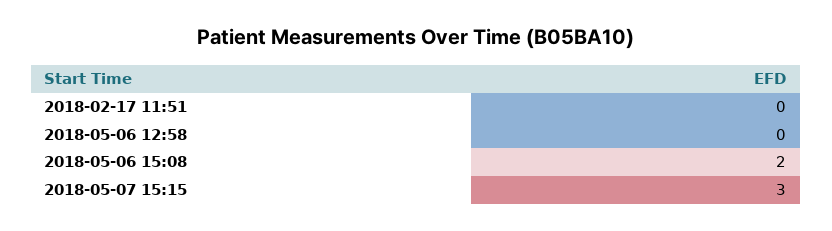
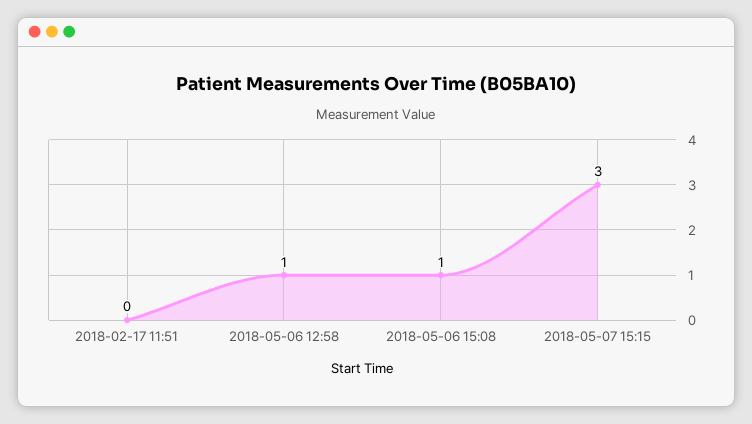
2018-05-06 12:58: 0 -> 1
2018-05-06 15:08: 2 -> 1

